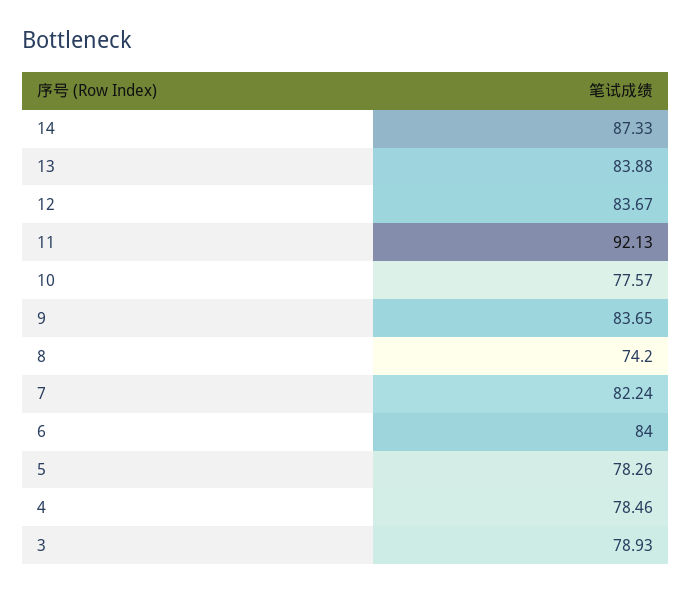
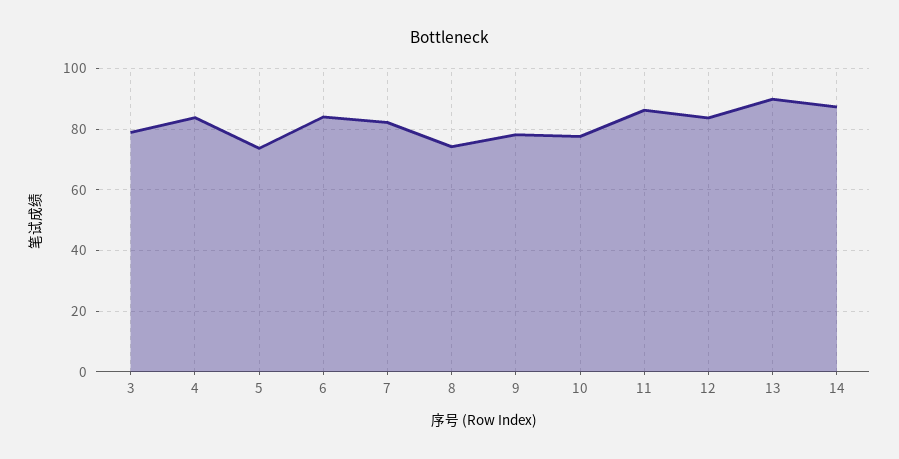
13: 83.88 -> 90
11: 92.13 -> 86
9: 83.65 -> 78
5: 78.26 -> 74
4: 78.46 -> 84

